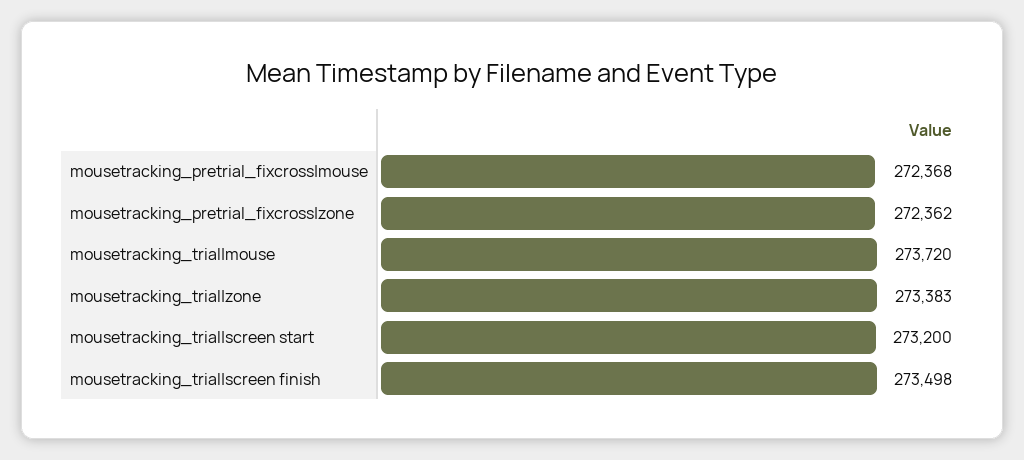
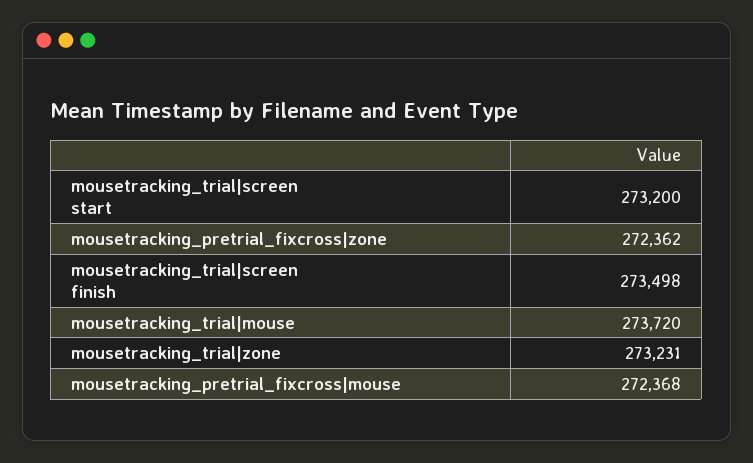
mousetracking_trial|zone: 273383 -> 273231

